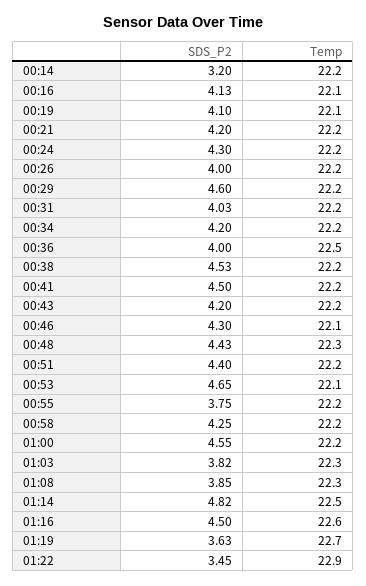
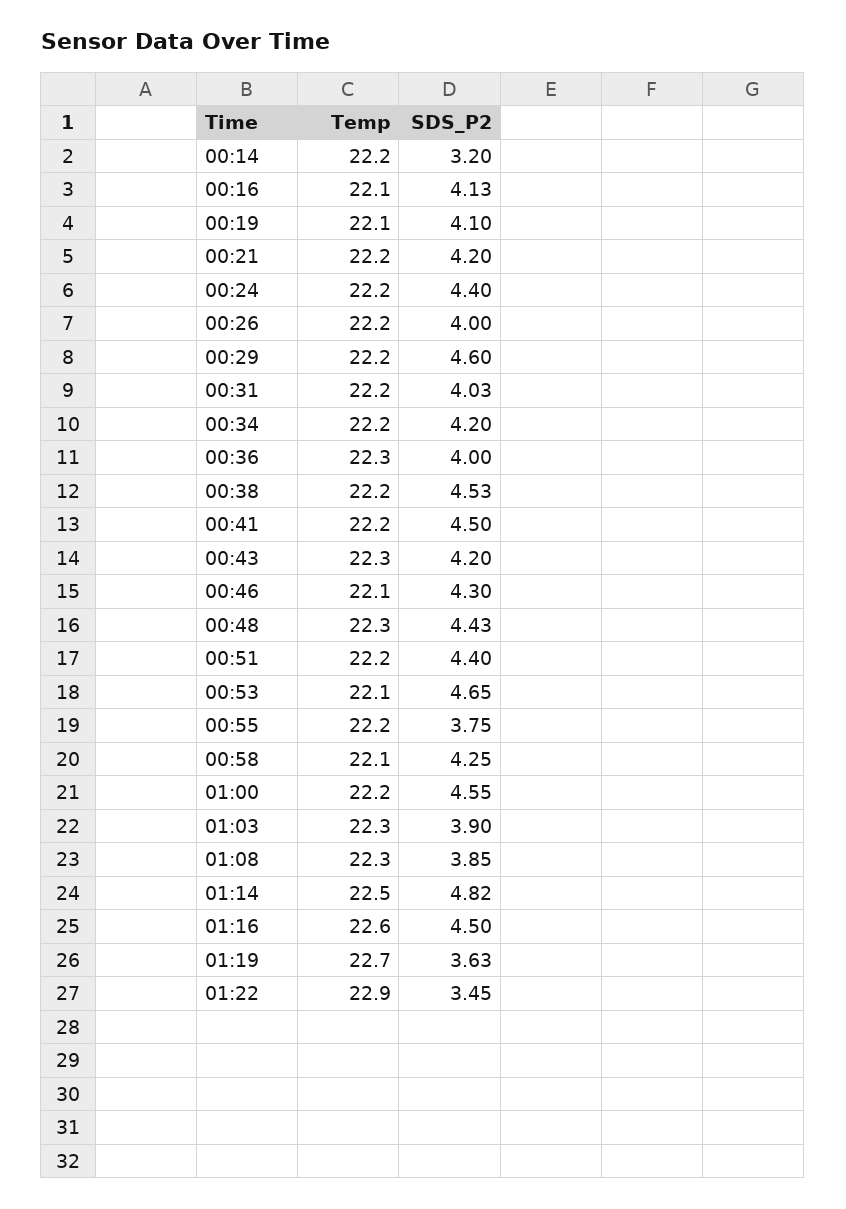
SDS_P2, 00:24: 4.3 -> 4.4
Temp, 00:36: 22.5 -> 22.3
Temp, 00:43: 22.2 -> 22.3
Temp, 00:58: 22.2 -> 22.1
SDS_P2, 01:03: 3.82 -> 3.9

